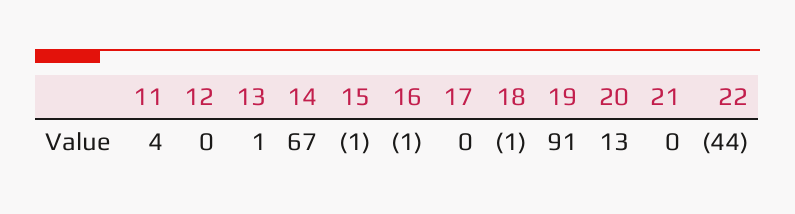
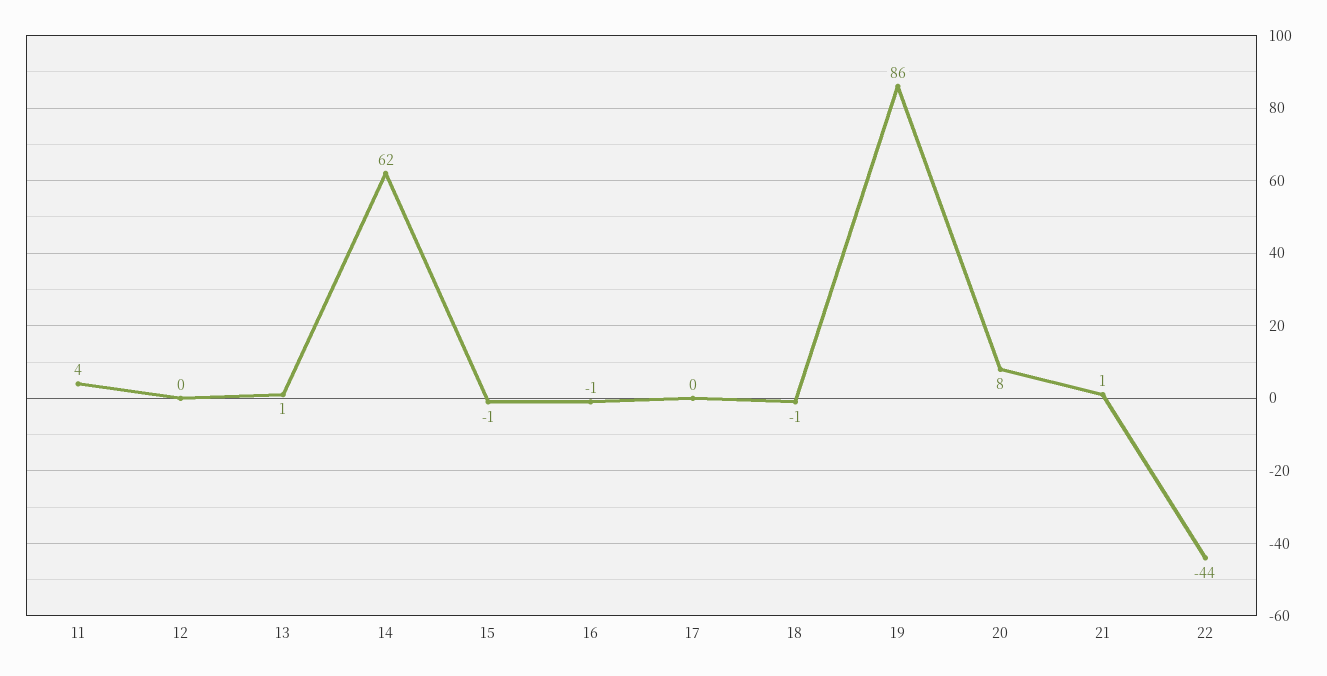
14: 67 -> 62
19: 91 -> 86
20: 13 -> 8
21: 0 -> 1

